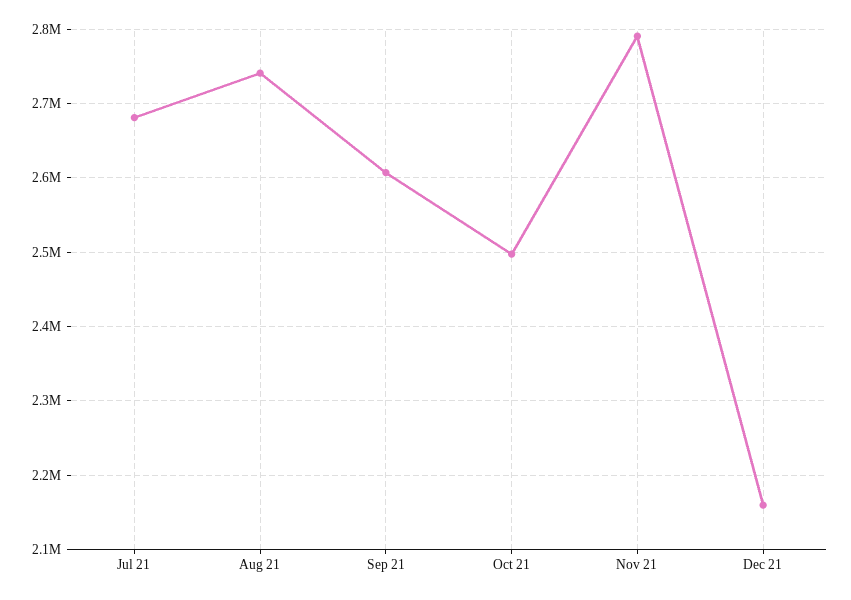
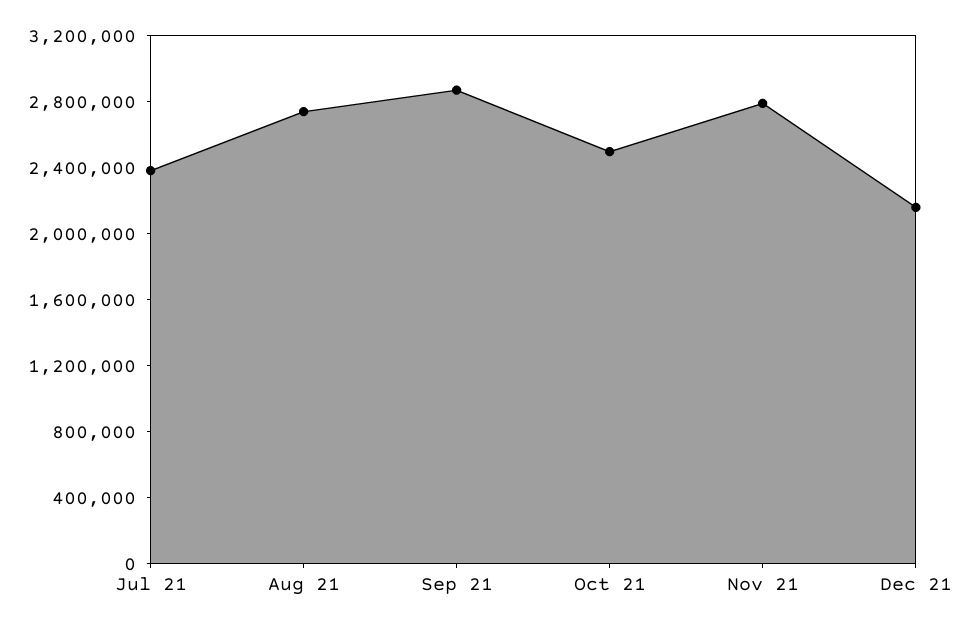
Jul 21: 2680000 -> 2400000
Sep 21: 2610000 -> 2900000

